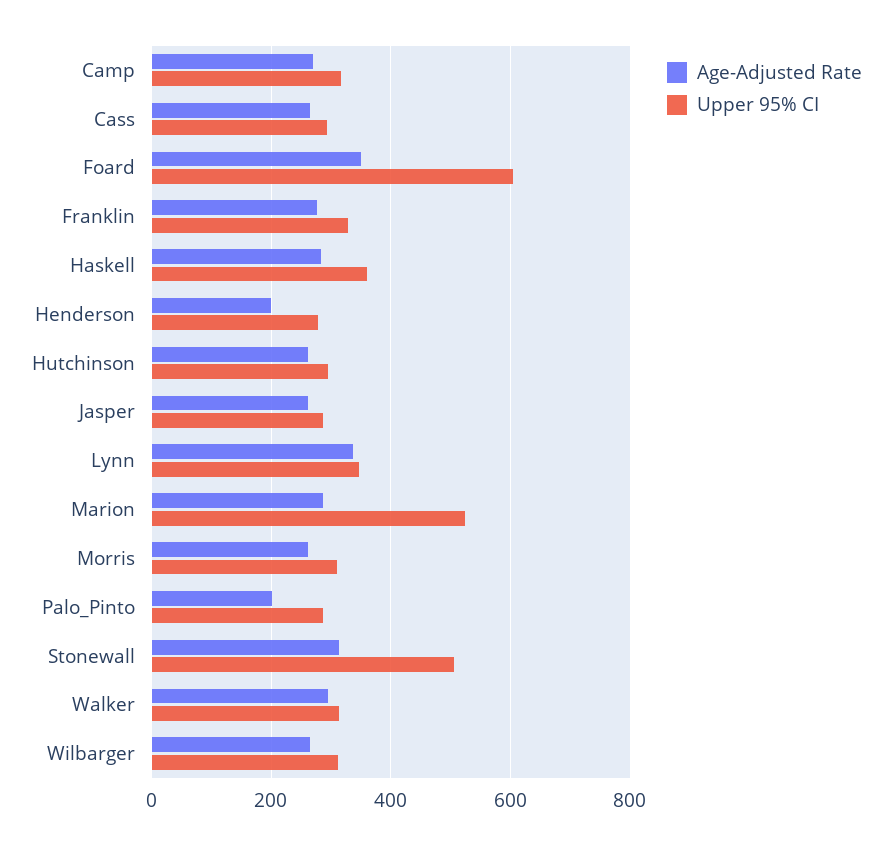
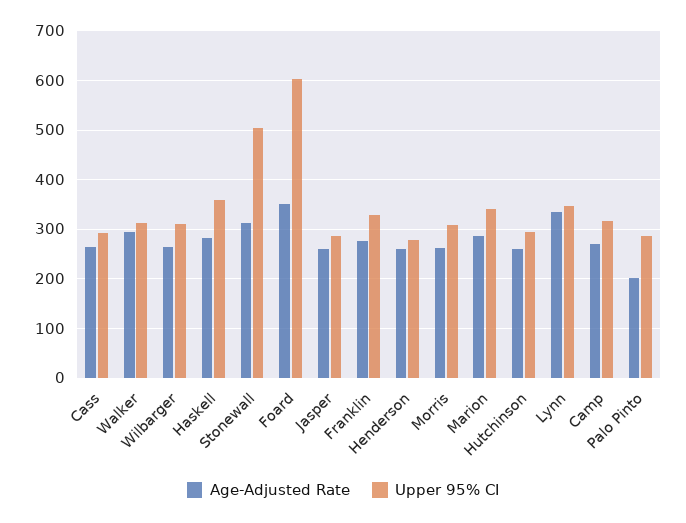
Age-Adjusted Rate, Henderson: 200 -> 260
Upper 95% CI, Marion: 520 -> 340

